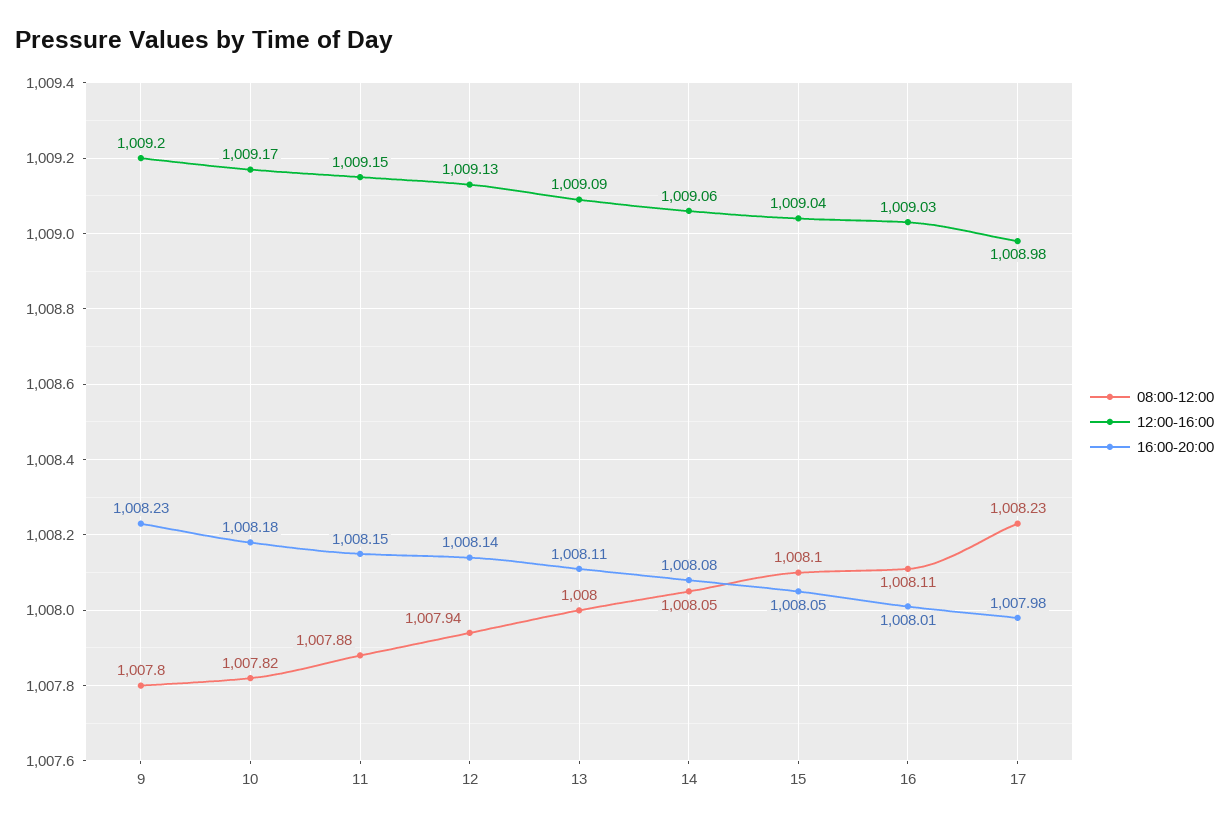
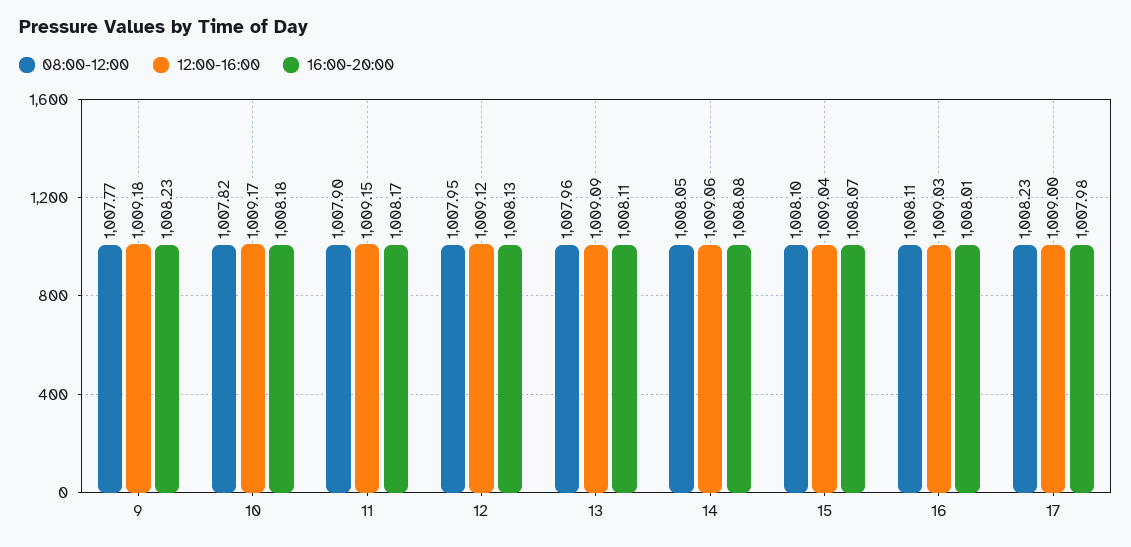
08:00-12:00, 9: 1007.8 -> 1007.77
12:00-16:00, 9: 1009.2 -> 1009.18
08:00-12:00, 11: 1007.88 -> 1007.9
16:00-20:00, 11: 1008.15 -> 1008.17
08:00-12:00, 12: 1007.94 -> 1007.95
12:00-16:00, 12: 1009.13 -> 1009.12
16:00-20:00, 12: 1008.14 -> 1008.13
08:00-12:00, 13: 1008 -> 1007.96
16:00-20:00, 15: 1008.05 -> 1008.07
12:00-16:00, 17: 1008.98 -> 1009

